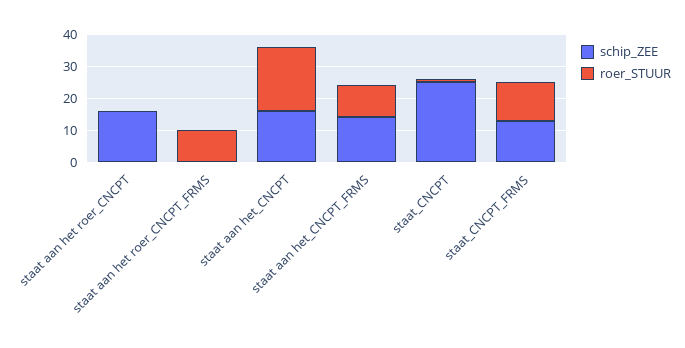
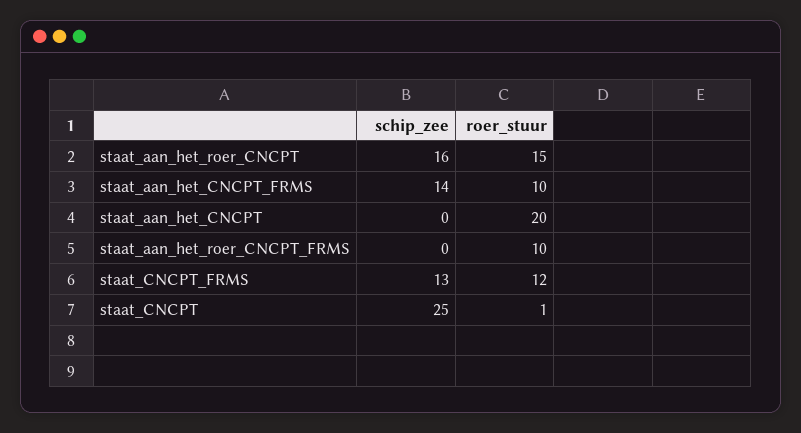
roer_STUUR, staat aan het roer_CNCPT: 0 -> 15
schip_ZEE, staat aan het_CNCPT: 15 -> 0

